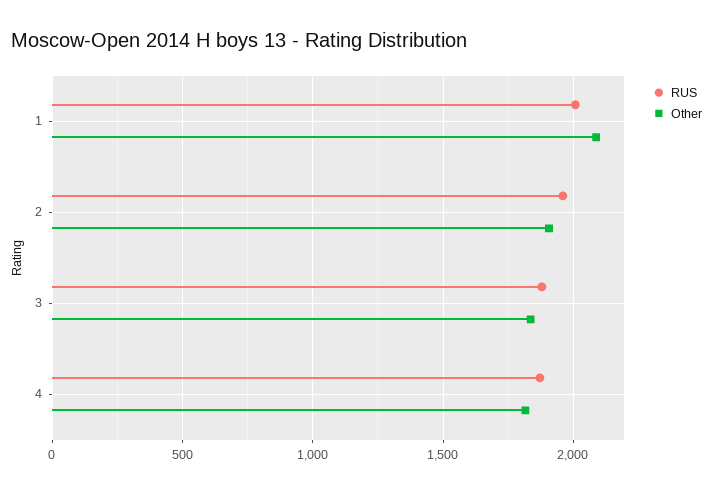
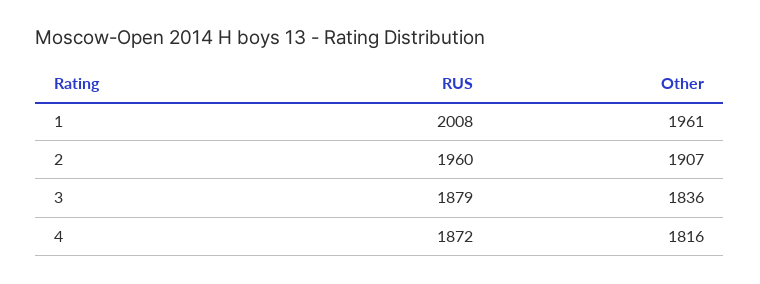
Other, 1: 2100 -> 1961

